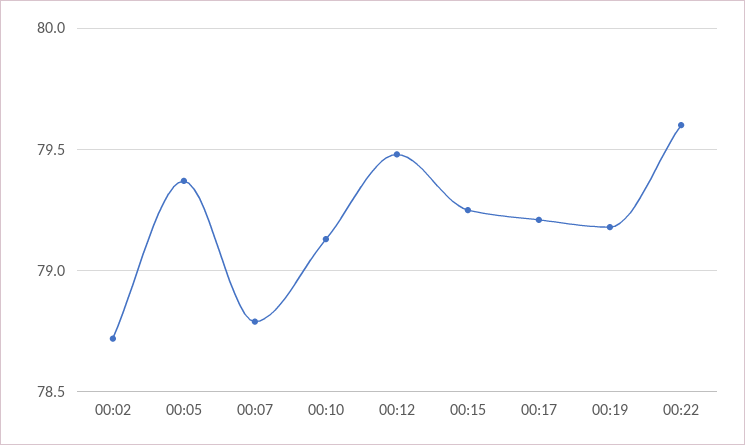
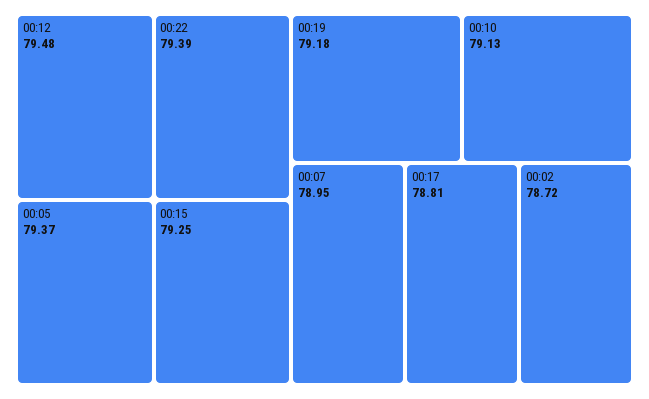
00:07: 78.8 -> 78.95
00:17: 79.2 -> 78.81
00:22: 79.6 -> 79.39

